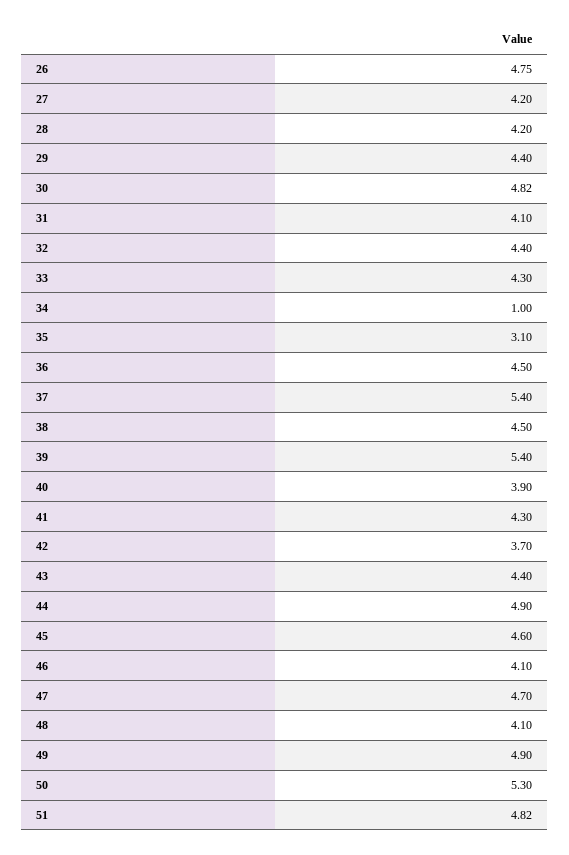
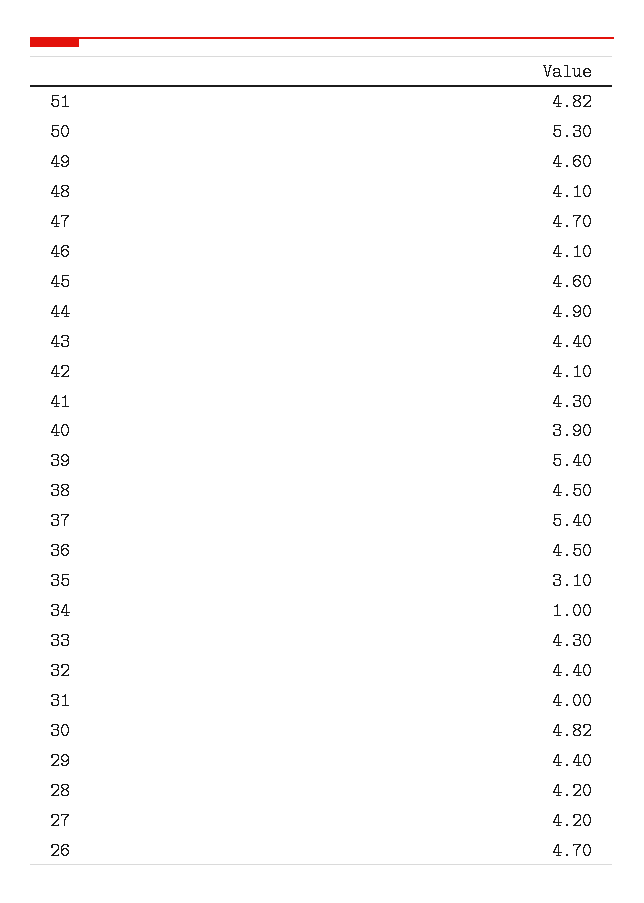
26: 4.75 -> 4.7
31: 4.1 -> 4
42: 3.7 -> 4.1
49: 4.9 -> 4.6

